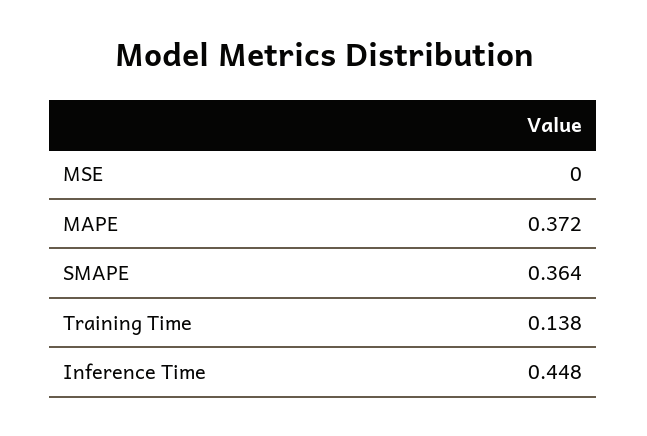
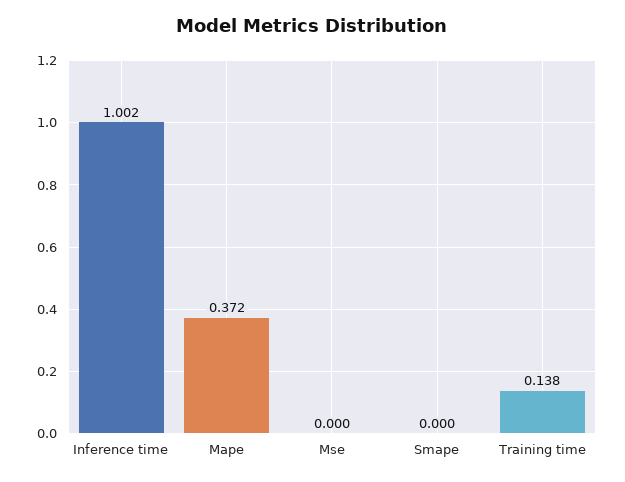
SMAPE: 0.364 -> 0
Inference Time: 0.448 -> 1.002

